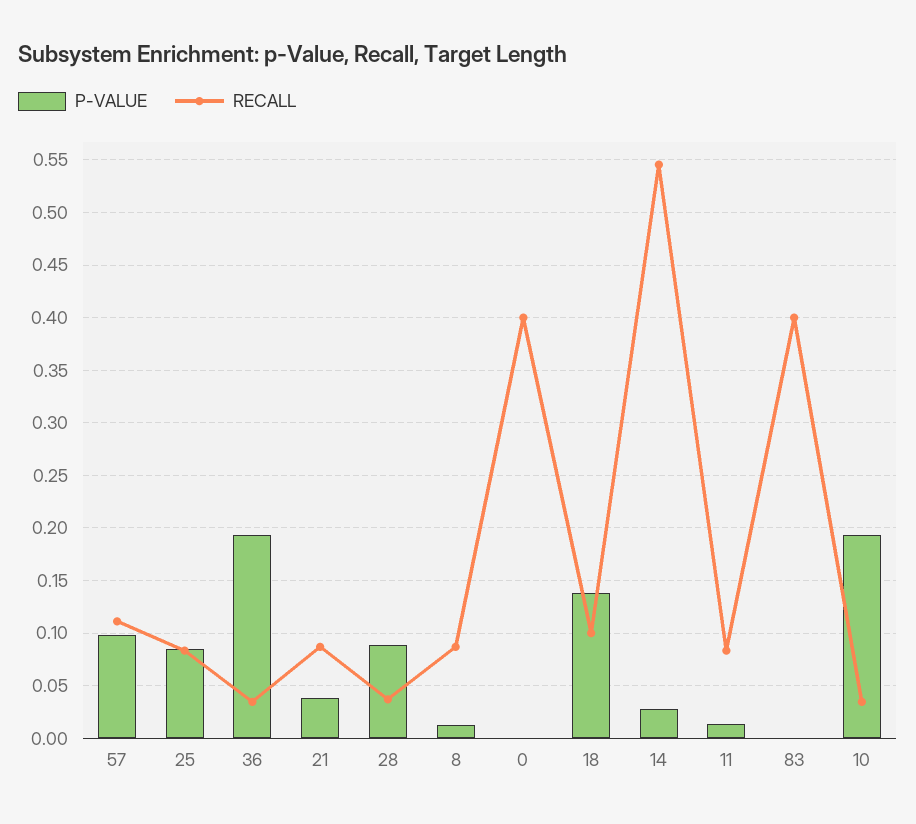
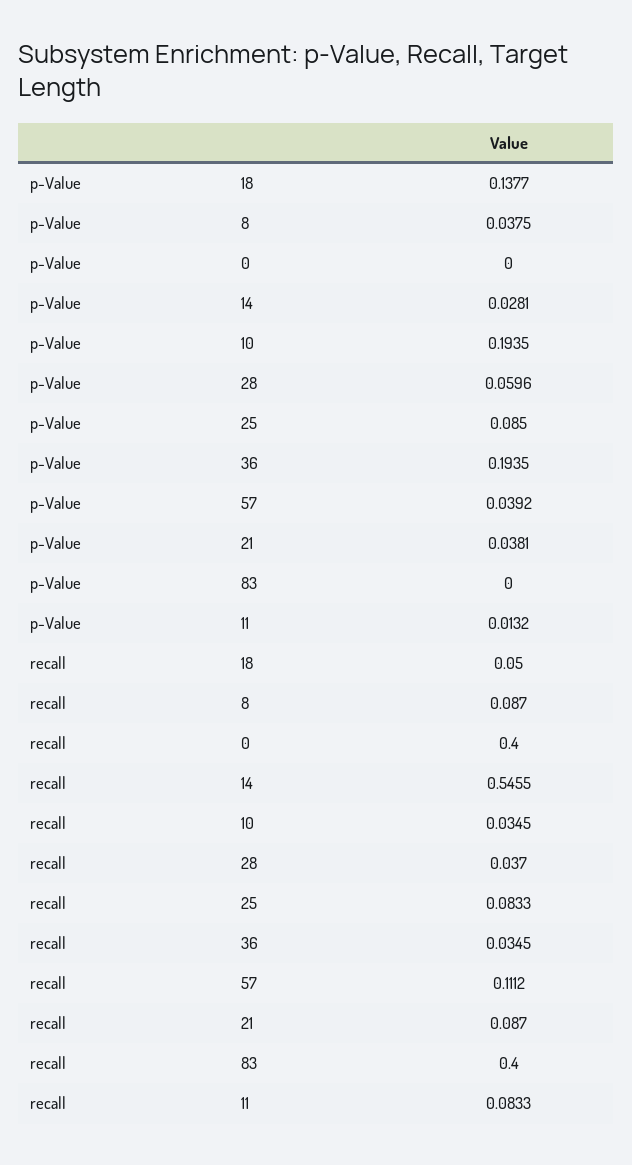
P-VALUE, 57: 0.1 -> 0.0392
P-VALUE, 28: 0.09 -> 0.0596
P-VALUE, 8: 0.01 -> 0.0375
RECALL, 18: 0.1 -> 0.05

